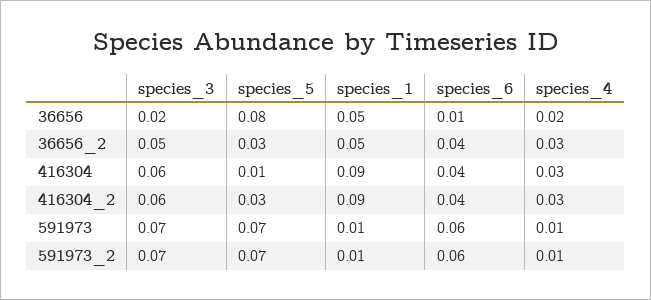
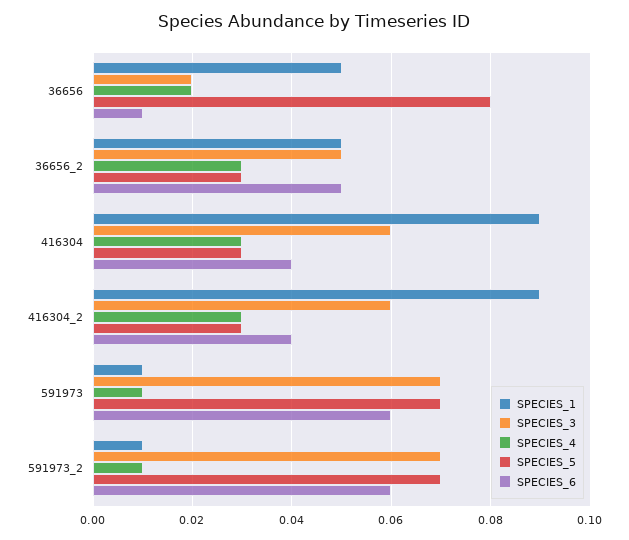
species_6, 36656_2: 0.04 -> 0.05
species_5, 416304: 0.01 -> 0.03

